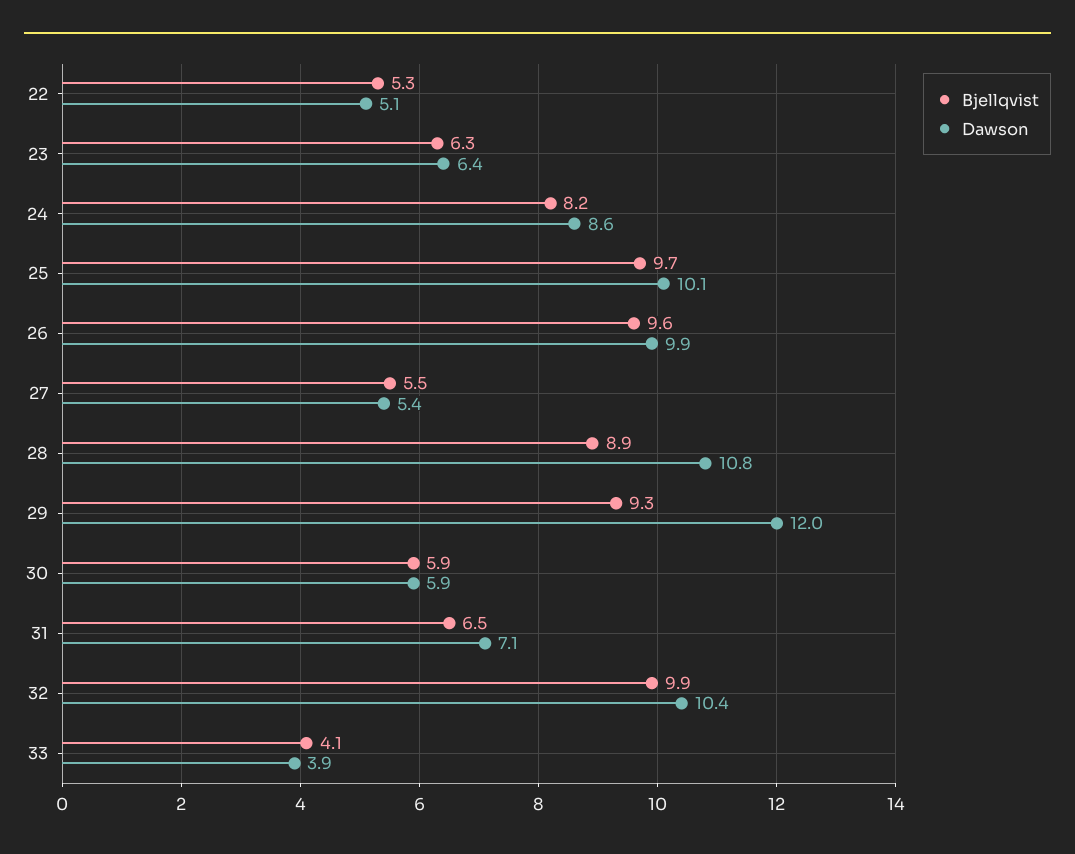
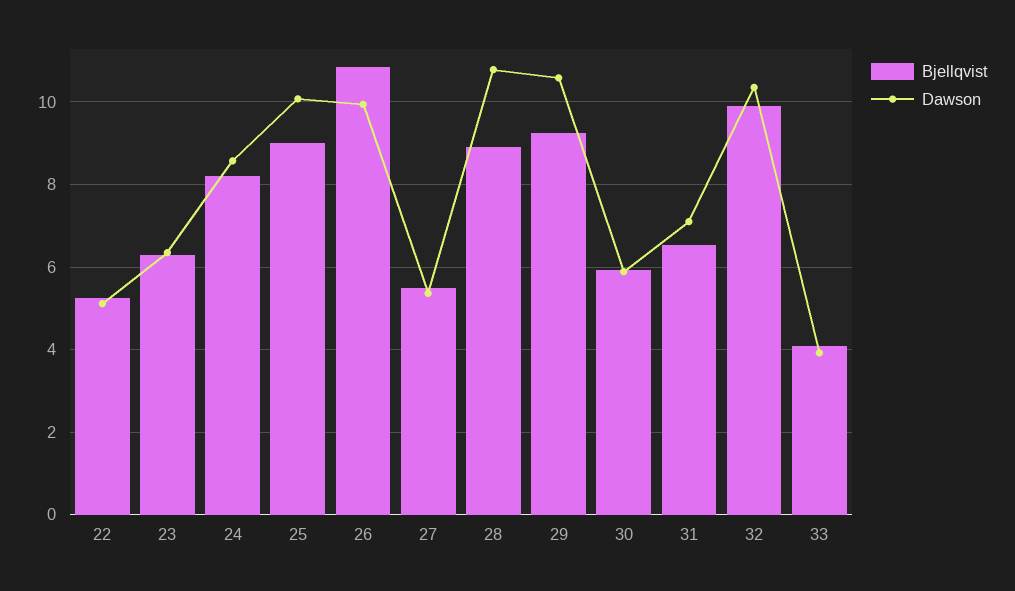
Bjellqvist, 25: 9.7 -> 9
Bjellqvist, 26: 9.6 -> 10.8
Dawson, 29: 12 -> 10.6

